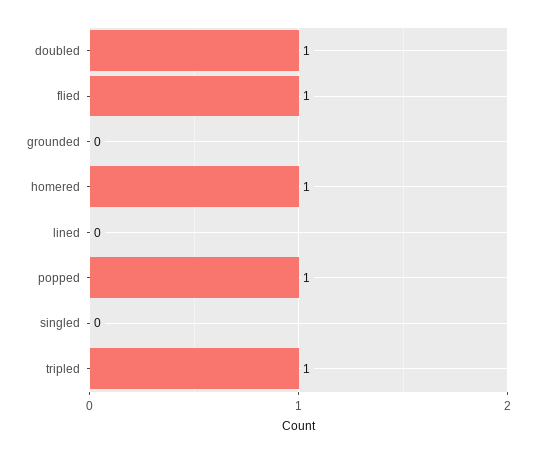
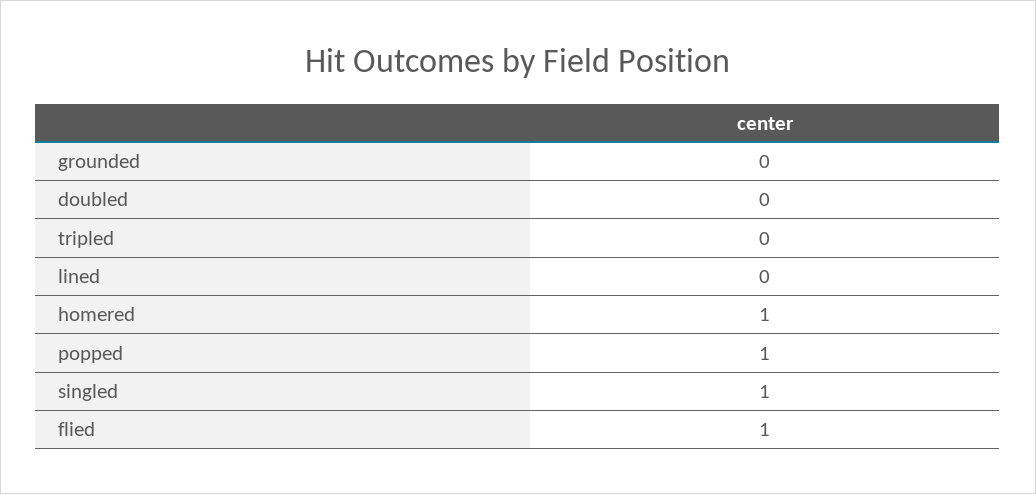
doubled: 1 -> 0
singled: 0 -> 1
tripled: 1 -> 0

